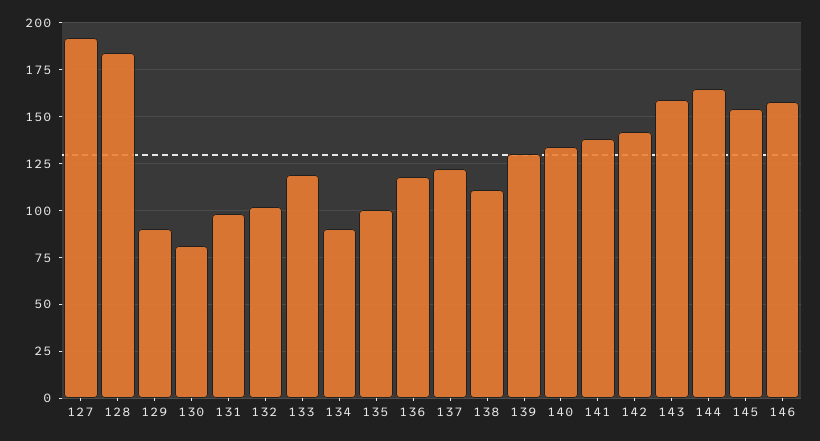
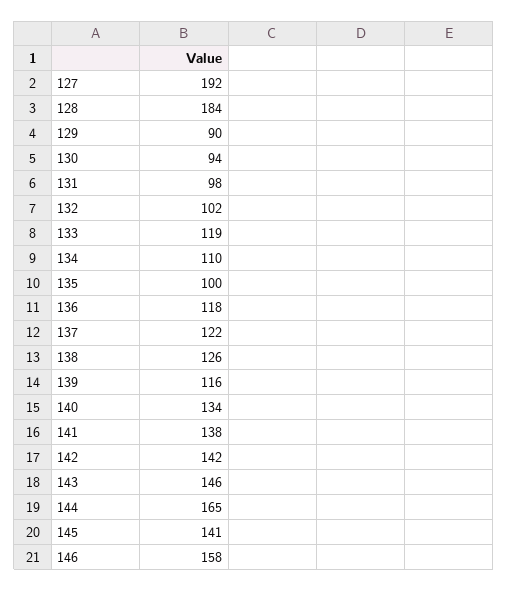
130: 80 -> 94
134: 90 -> 110
138: 110 -> 126
139: 130 -> 116
143: 160 -> 146
145: 155 -> 141

